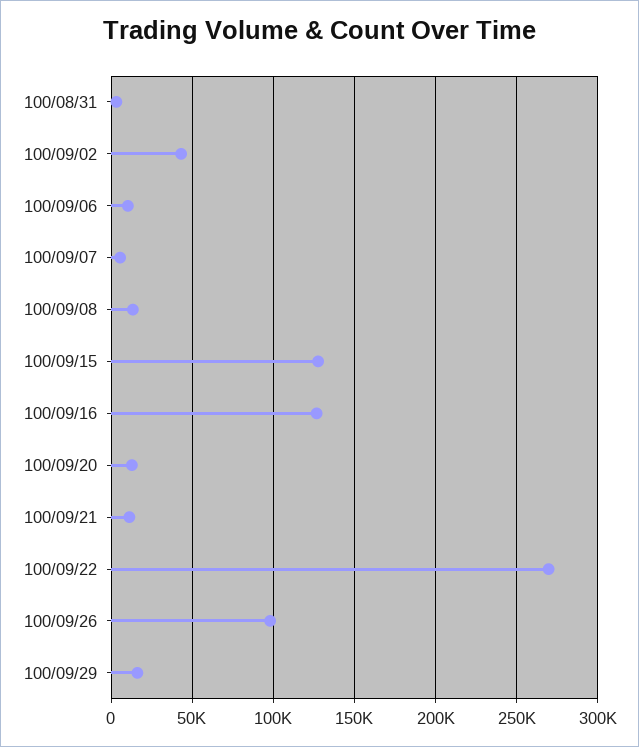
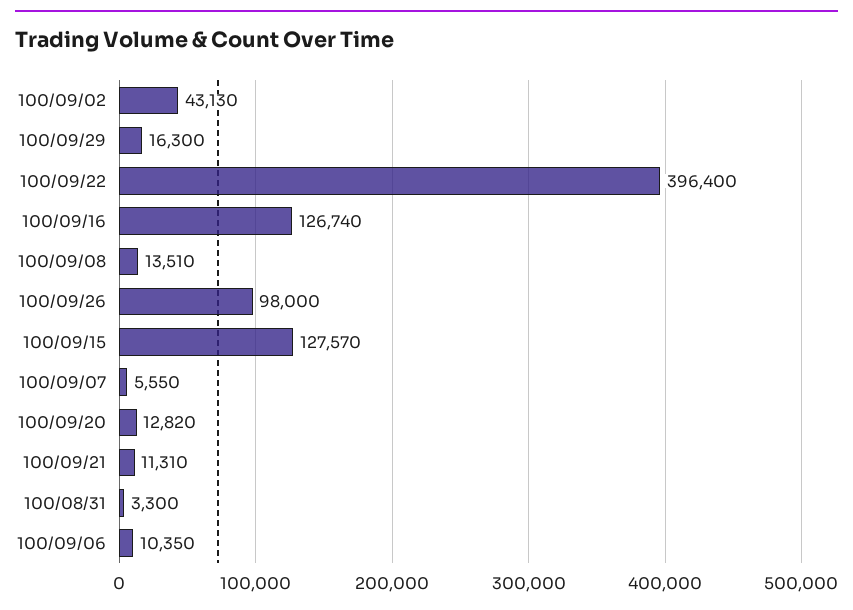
100/09/22: 270000 -> 396400

